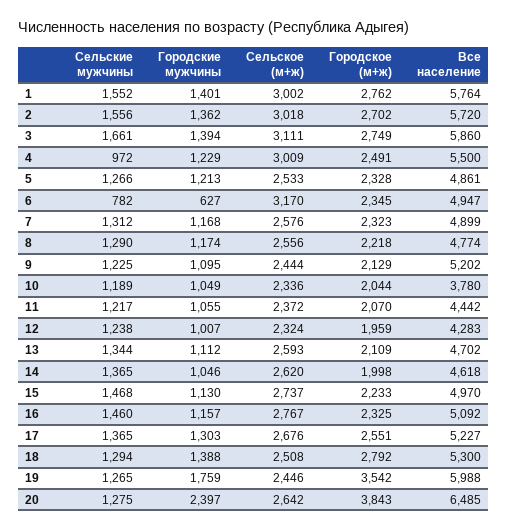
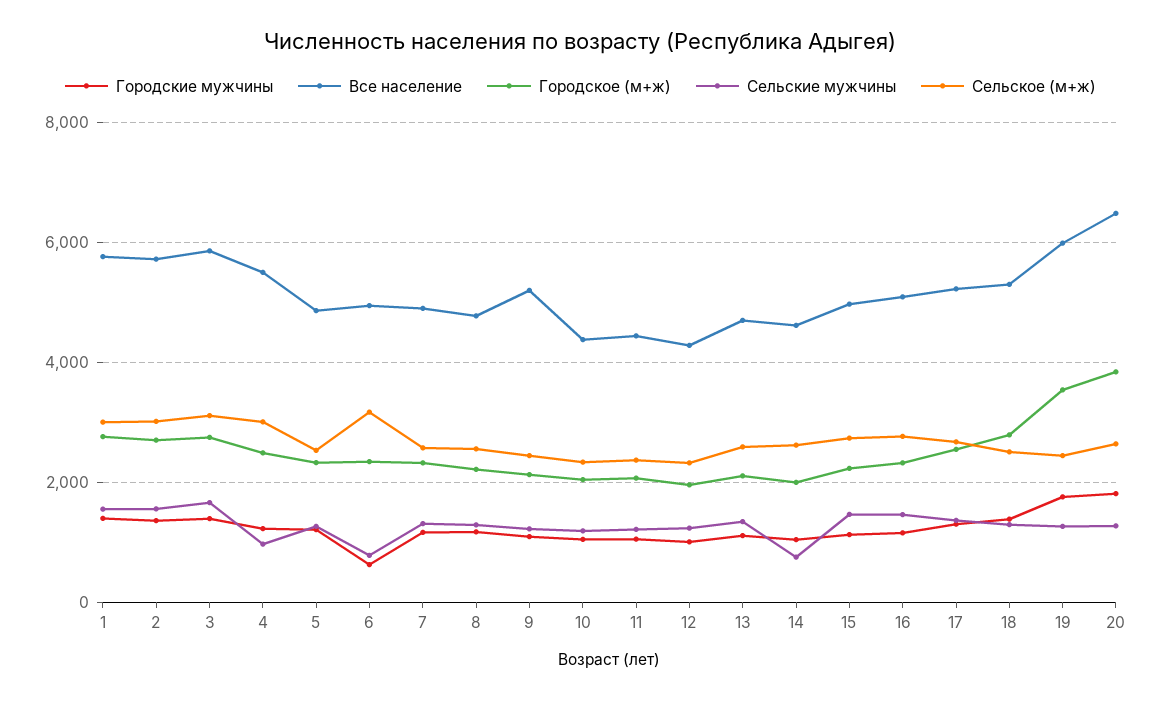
Все население, 10: 3780 -> 4400
Сельские мужчины, 14: 1365 -> 800
Городские мужчины, 20: 2397 -> 1800

